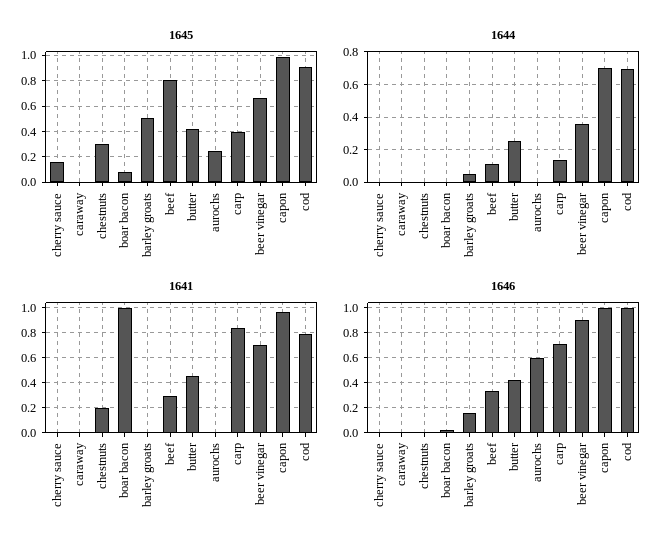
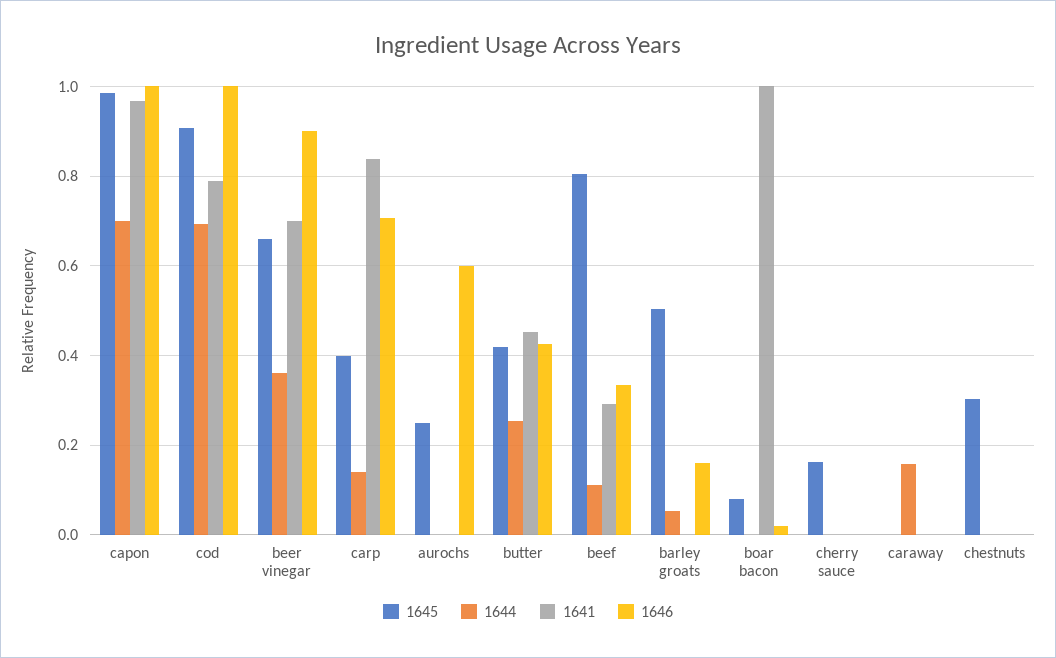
1644, caraway: 0 -> 0.16
1641, chestnuts: 0.2 -> 0

